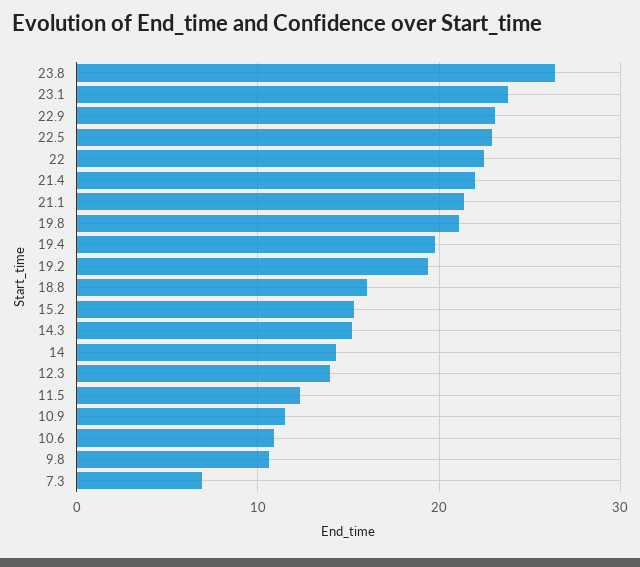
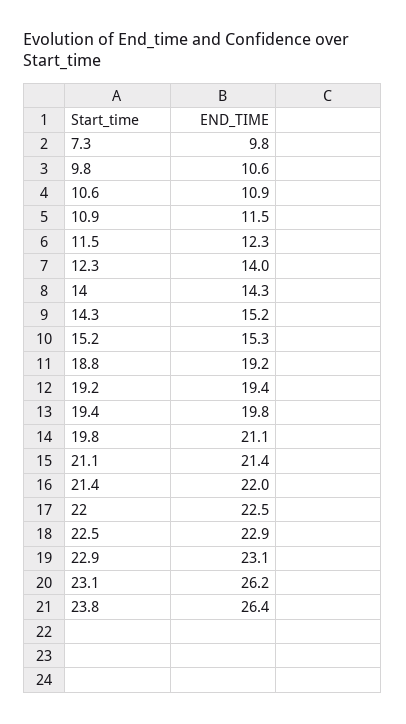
23.1: 24 -> 26.2
18.8: 16 -> 19.2
7.3: 7 -> 9.8

